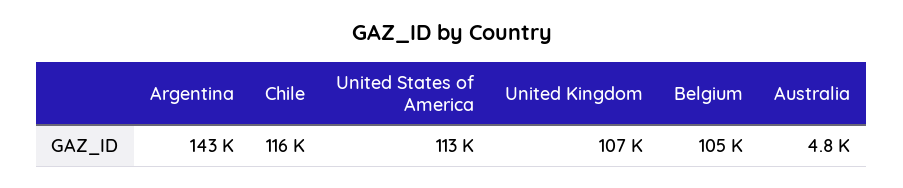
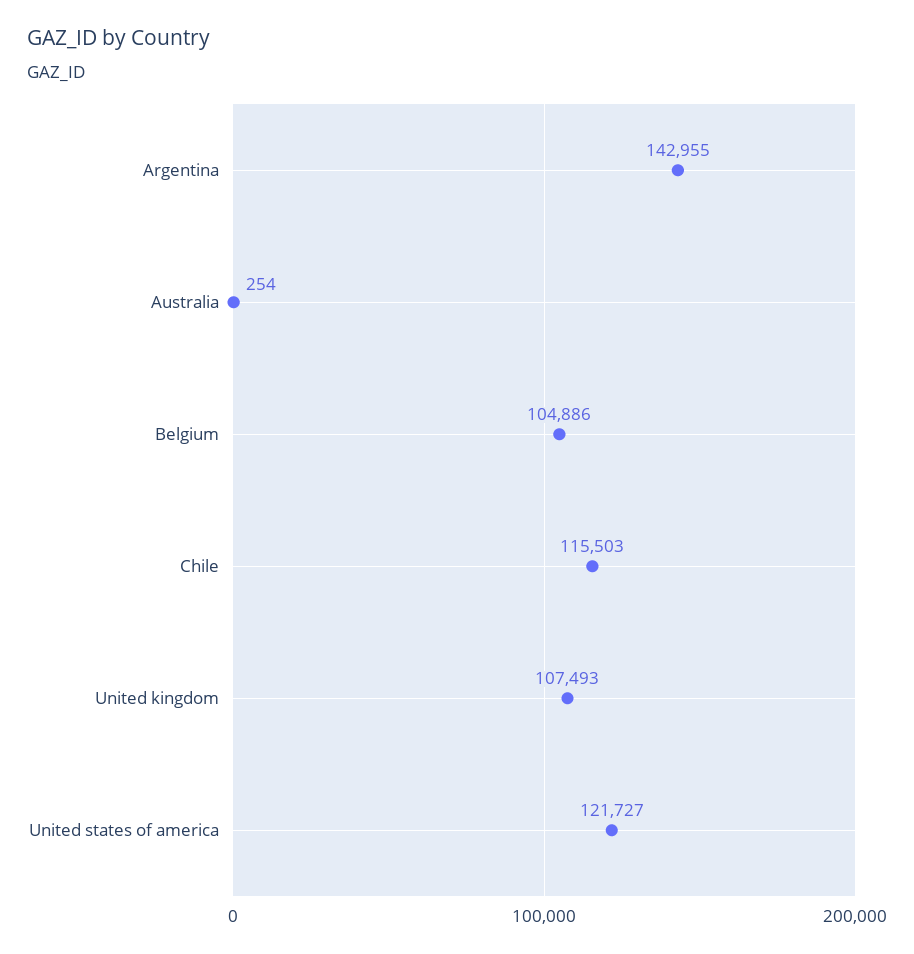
United States of America: 113000 -> 121727
Australia: 4800 -> 254

